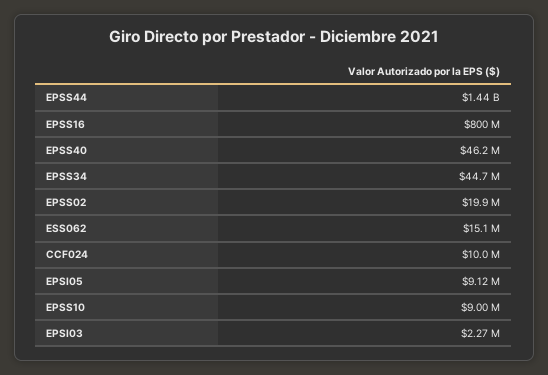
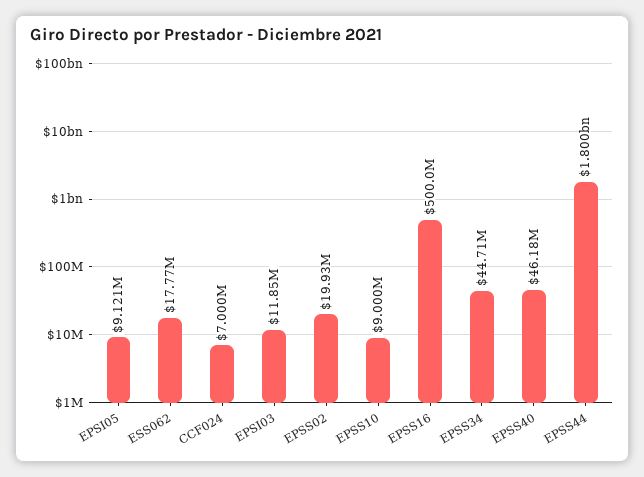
EPSS44: 1440000000 -> 1800000000
EPSS16: 800000000 -> 500000000
ESS062: 15100000 -> 17770000
CCF024: 10000000 -> 7000000
EPSI03: 2270000 -> 11850000

